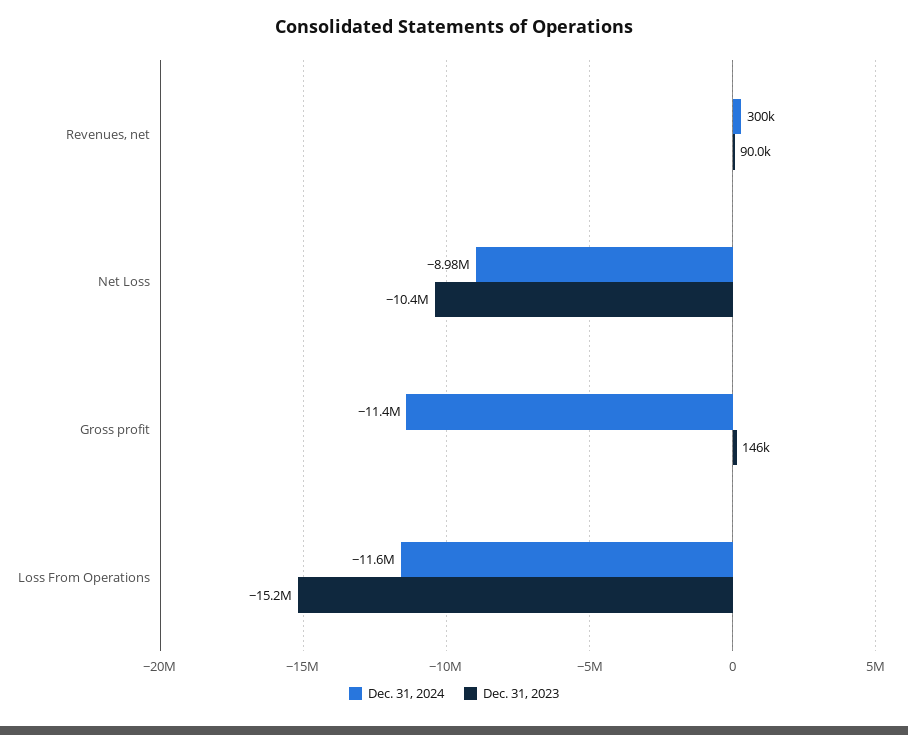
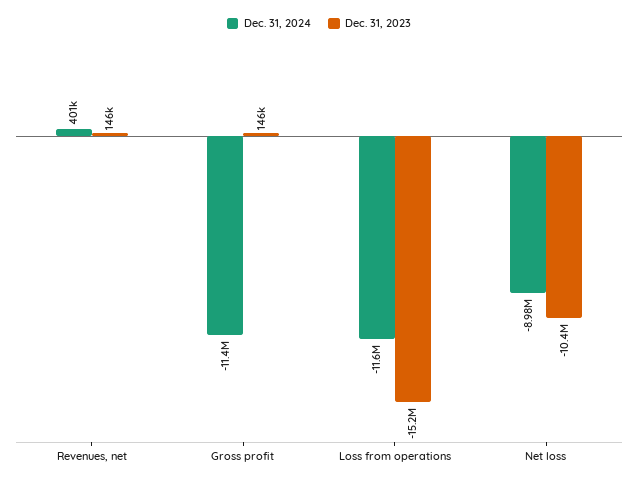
Dec. 31, 2024, Revenues, net: 300000 -> 401000
Dec. 31, 2023, Revenues, net: 90000 -> 146000

